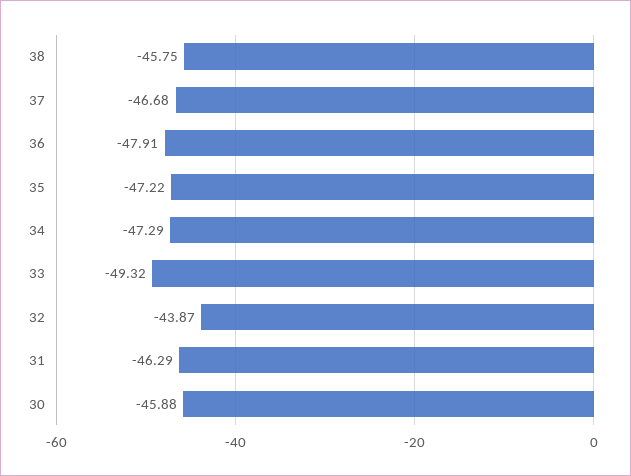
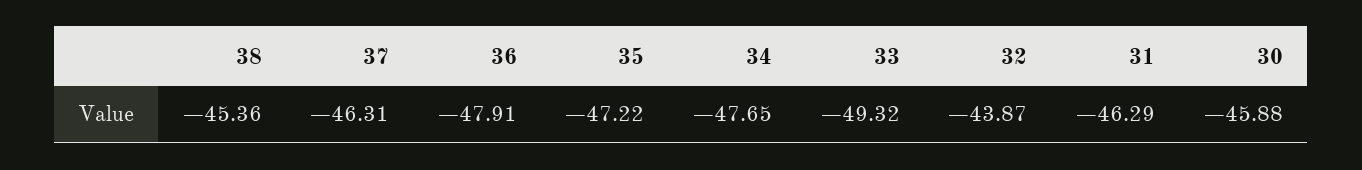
38: -45.75 -> -45.36
37: -46.68 -> -46.31
34: -47.29 -> -47.65

